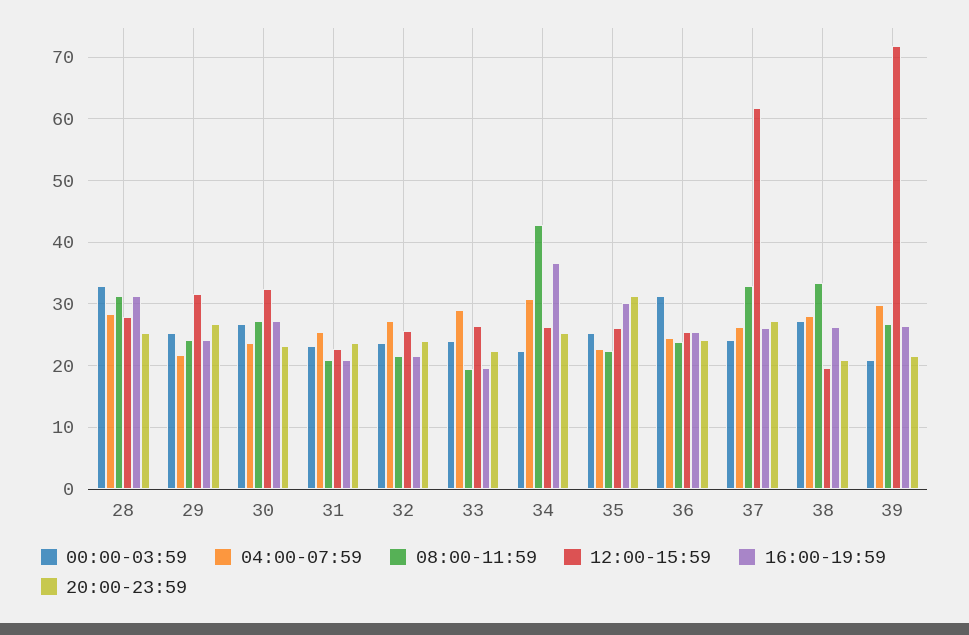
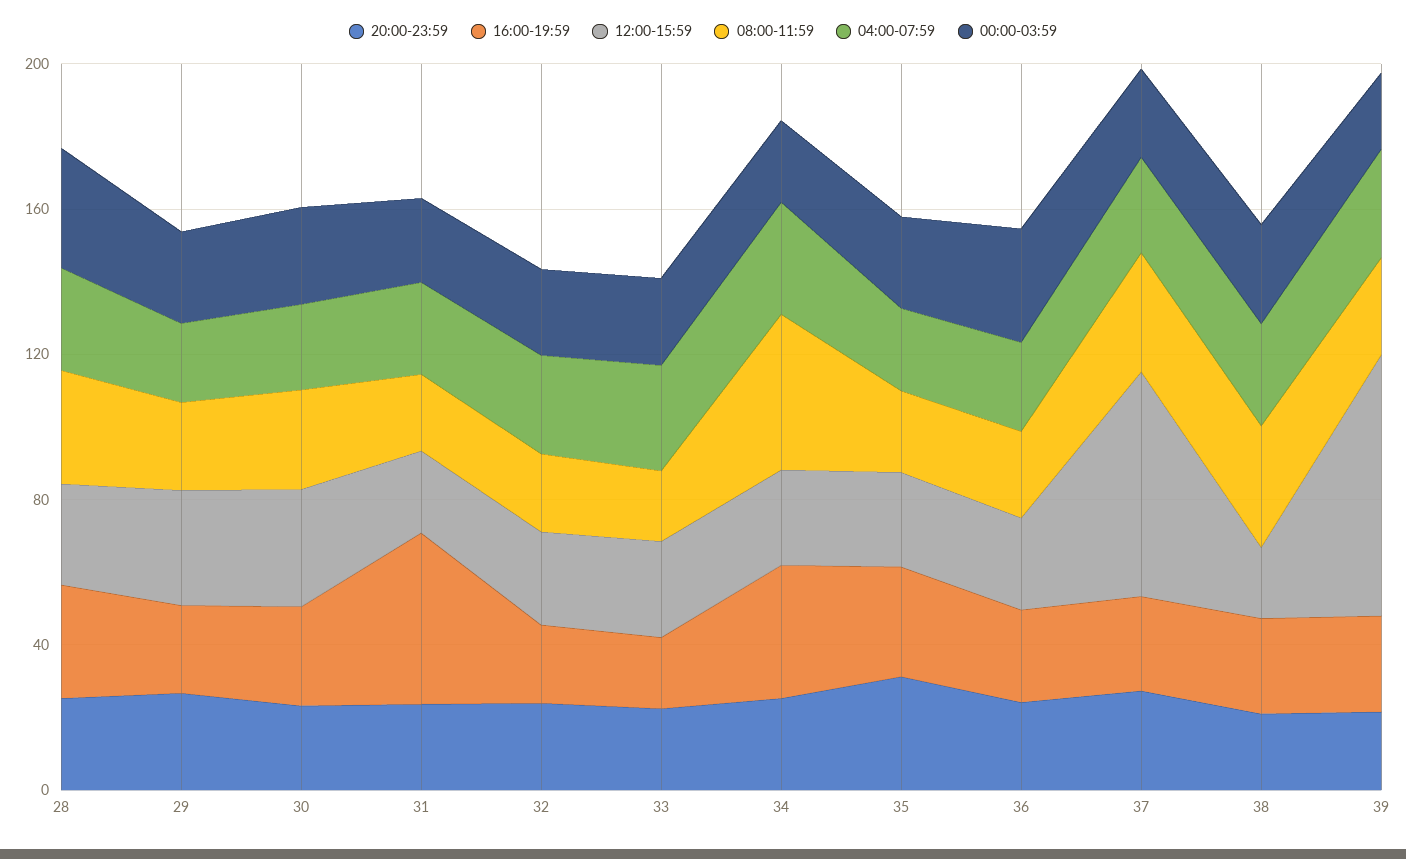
16:00-19:59, 31: 21 -> 50

